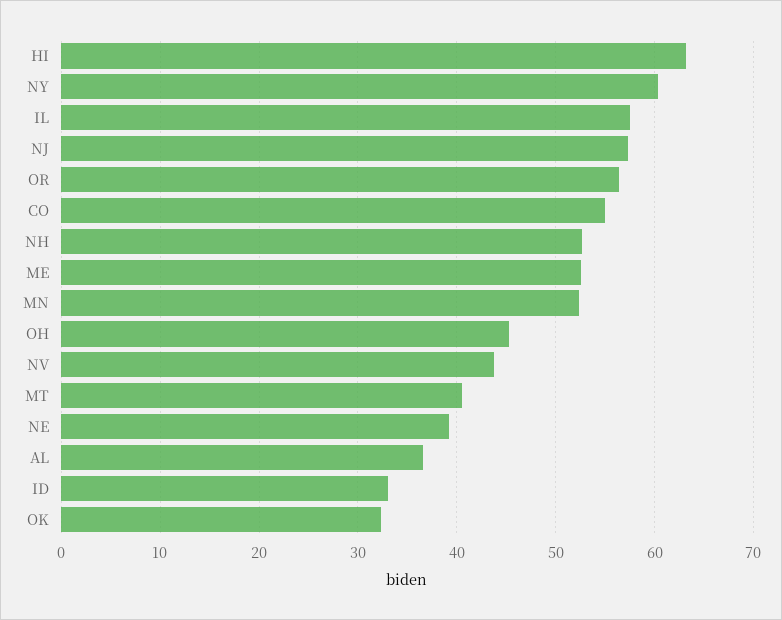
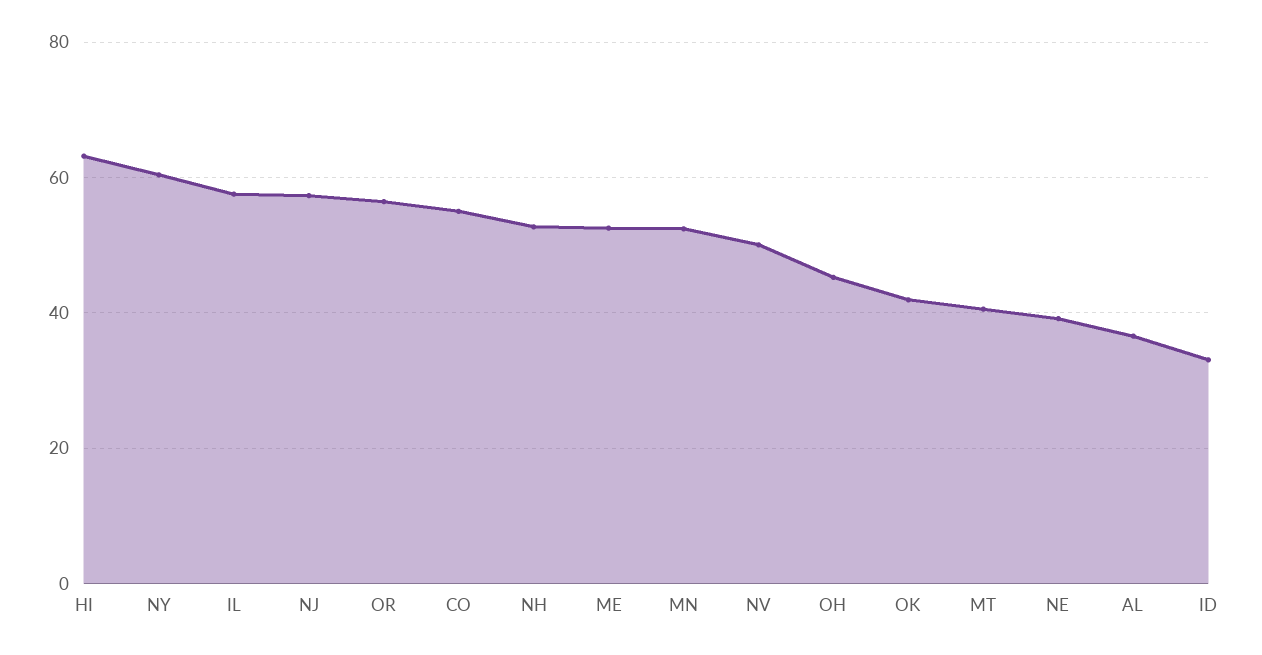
NV: 44 -> 50
OK: 32 -> 42

